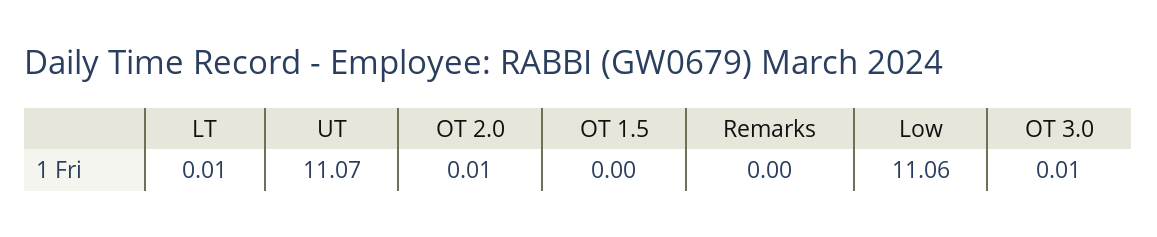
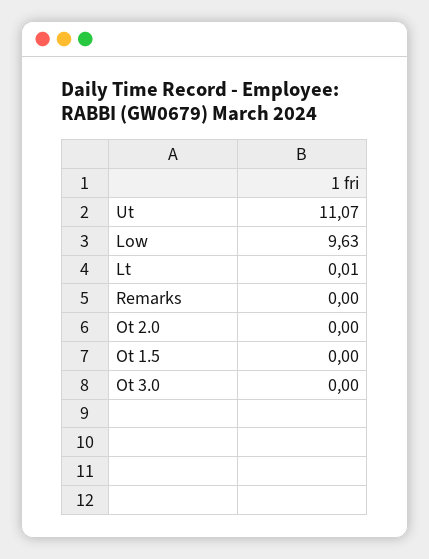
OT 2.0: 0.01 -> 0
Low: 11.06 -> 9.63
OT 3.0: 0.01 -> 0

